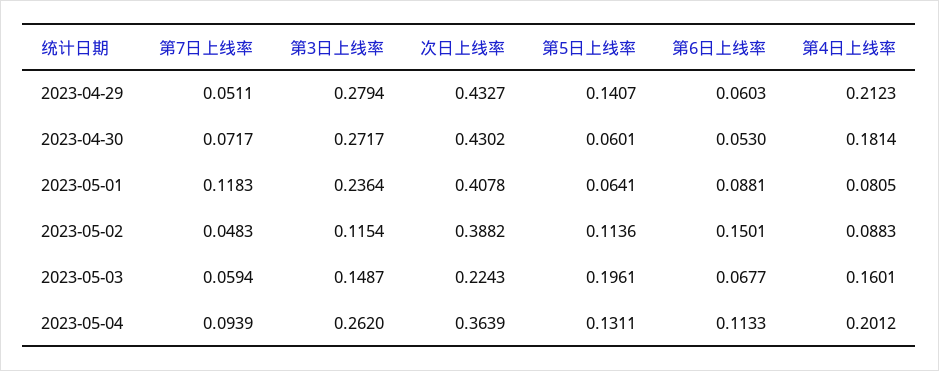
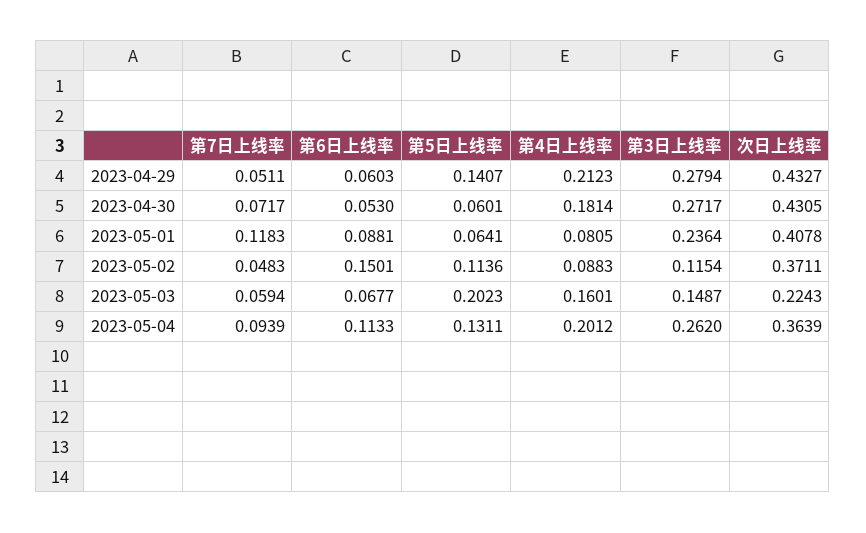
次日上线率, 2023-04-30: 0.4302 -> 0.4305
次日上线率, 2023-05-02: 0.3882 -> 0.3711
第5日上线率, 2023-05-03: 0.1961 -> 0.2023

